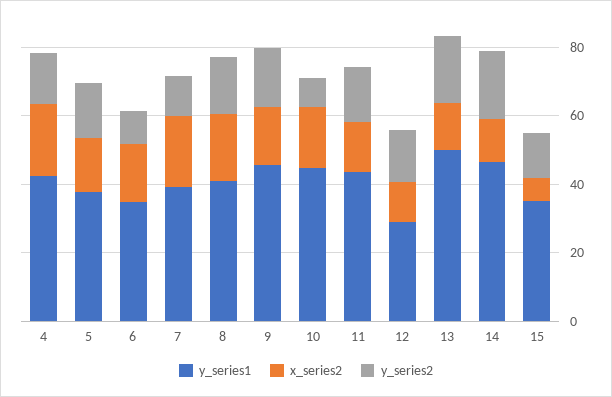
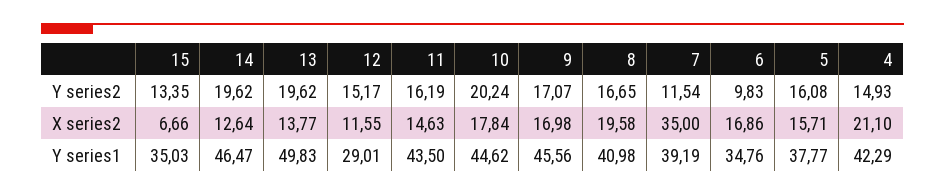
x_series2, 7: 20 -> 35
y_series2, 10: 10 -> 20.24

